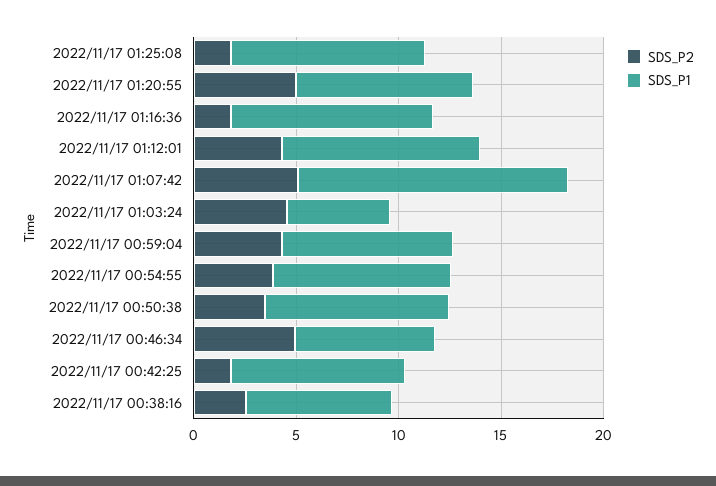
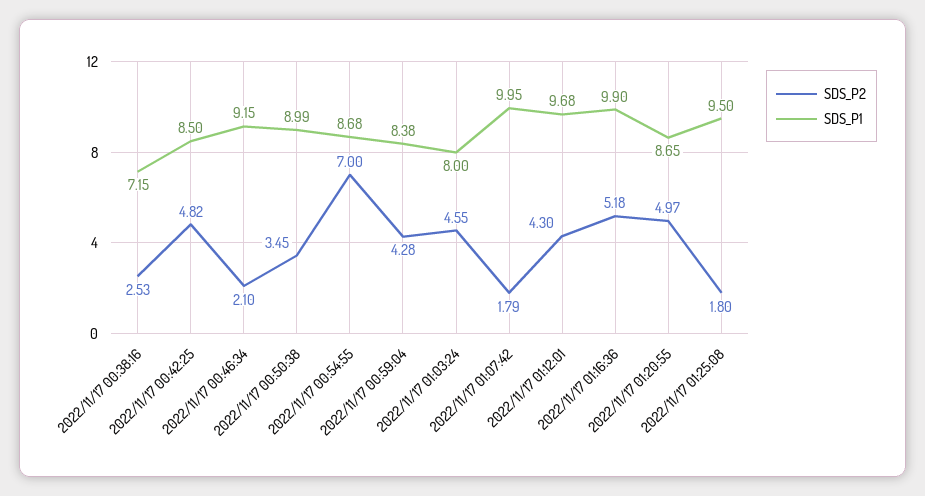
SDS_P2, 2022/11/17 01:16:36: 2 -> 5.18
SDS_P2, 2022/11/17 01:07:42: 5 -> 1.79
SDS_P1, 2022/11/17 01:07:42: 13 -> 9.95
SDS_P1, 2022/11/17 01:03:24: 5 -> 8
SDS_P2, 2022/11/17 00:54:55: 4 -> 7
SDS_P2, 2022/11/17 00:46:34: 5 -> 2.1
SDS_P1, 2022/11/17 00:46:34: 7 -> 9.15
SDS_P2, 2022/11/17 00:42:25: 2 -> 4.82

